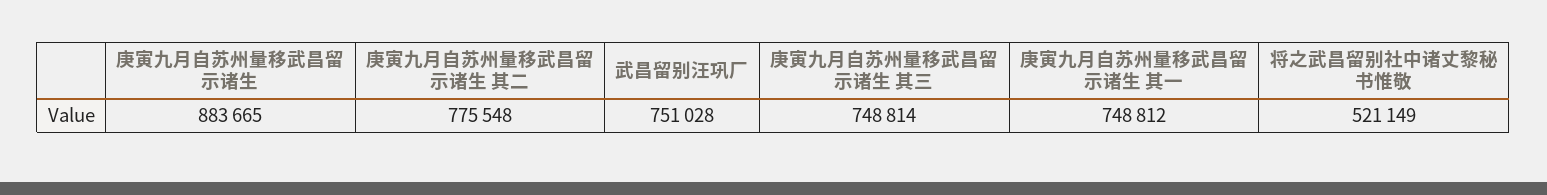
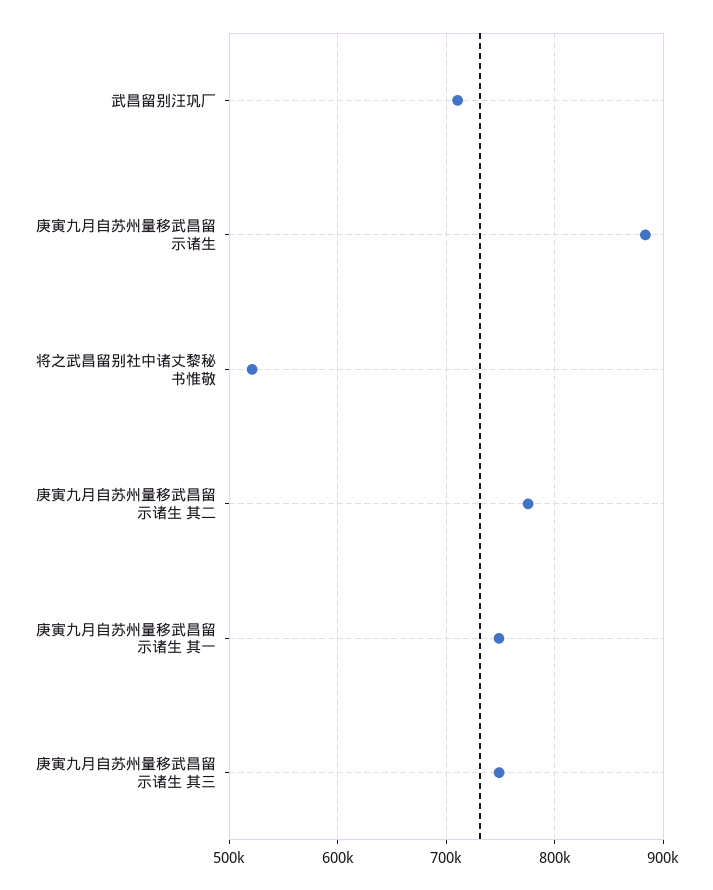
武昌留别汪巩厂: 751028 -> 710000

